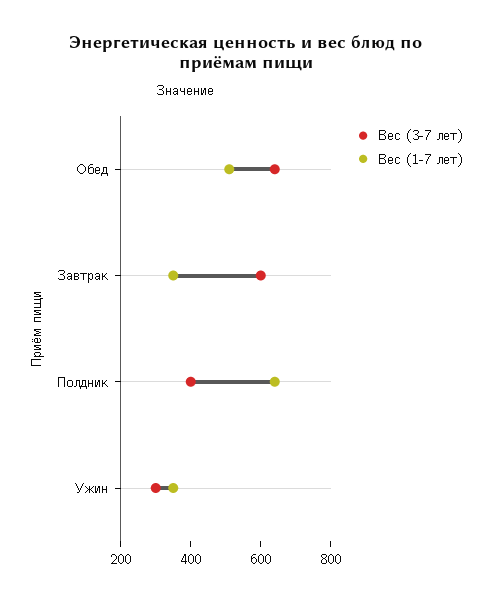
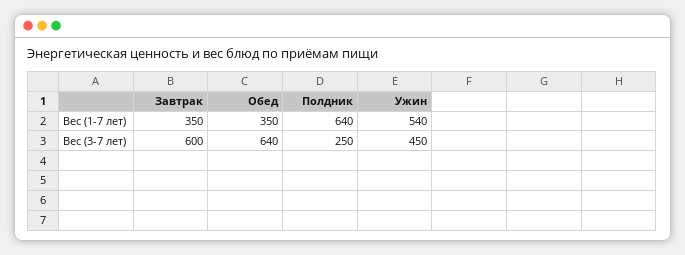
Вес (1-7 лет), Обед: 500 -> 350
Вес (3-7 лет), Полдник: 400 -> 250
Вес (3-7 лет), Ужин: 300 -> 450
Вес (1-7 лет), Ужин: 350 -> 540

